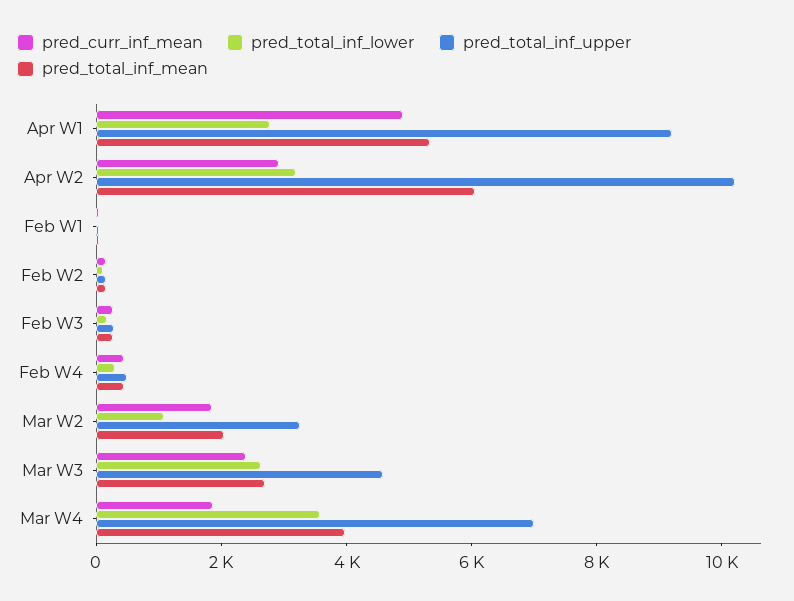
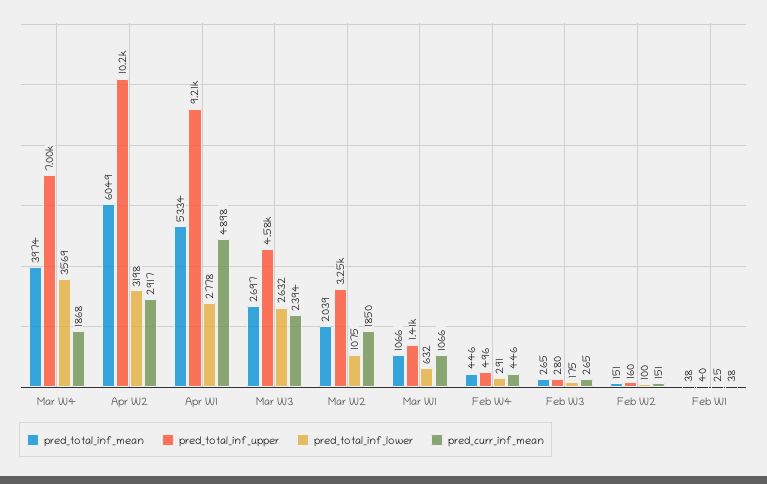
pred_total_inf_mean, Mar W1: none -> 1066
pred_total_inf_upper, Mar W1: none -> 1410
pred_total_inf_lower, Mar W1: none -> 632
pred_curr_inf_mean, Mar W1: none -> 1066

